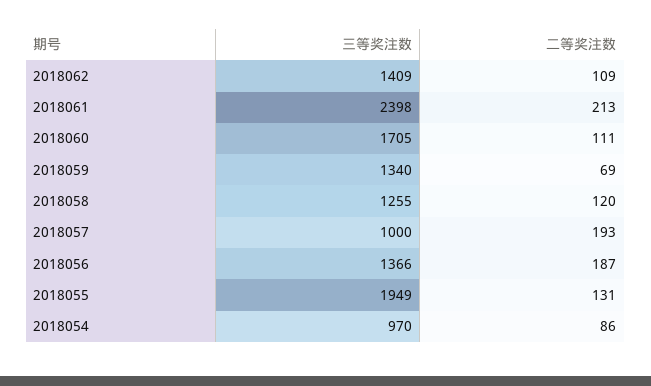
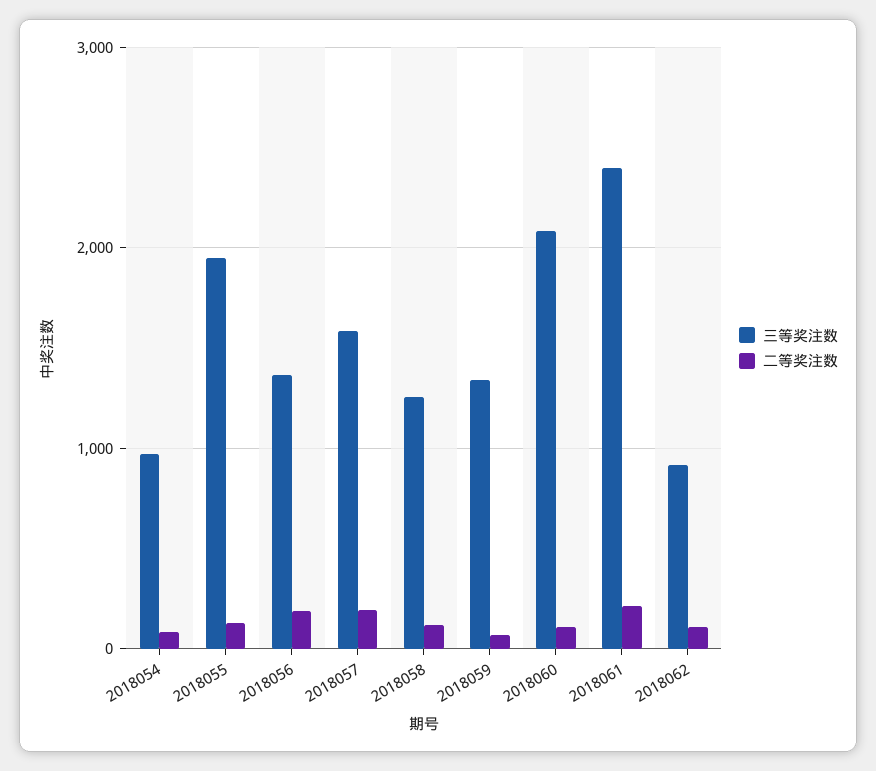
三等奖注数, 2018062: 1409 -> 900
三等奖注数, 2018060: 1705 -> 2100
三等奖注数, 2018057: 1000 -> 1600

